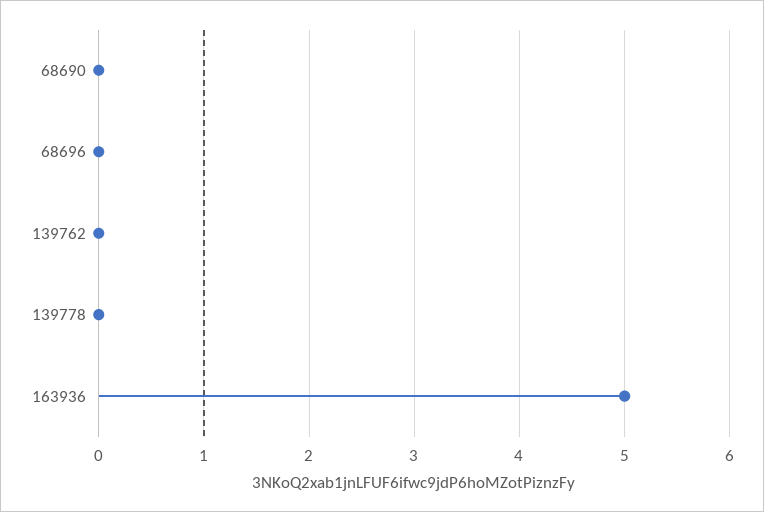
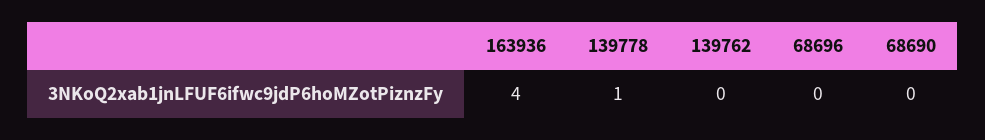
139778: 0 -> 1
163936: 5 -> 4

